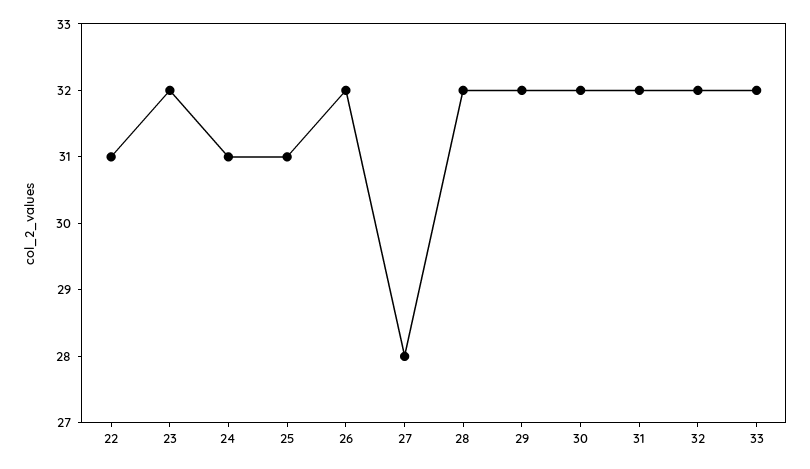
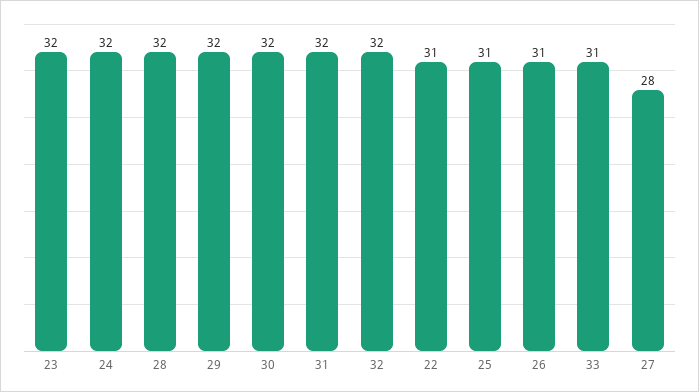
24: 31 -> 32
26: 32 -> 31
33: 32 -> 31

